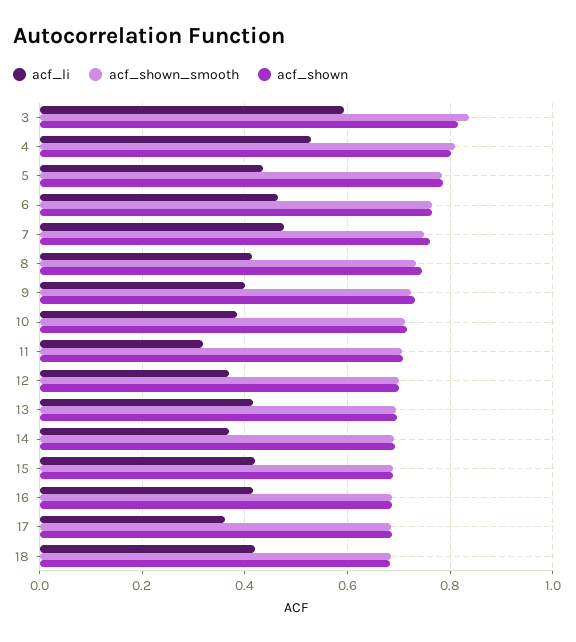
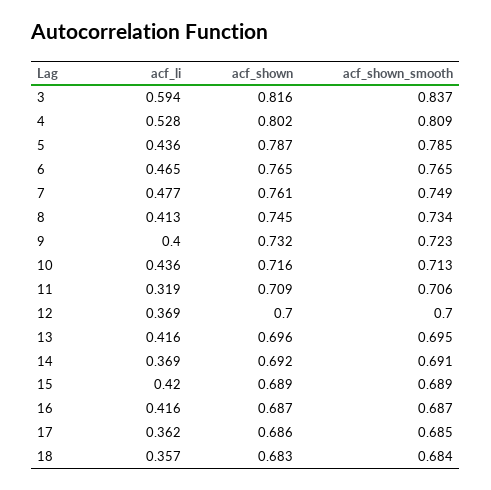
acf_li, 10: 0.38 -> 0.436
acf_li, 18: 0.42 -> 0.357

